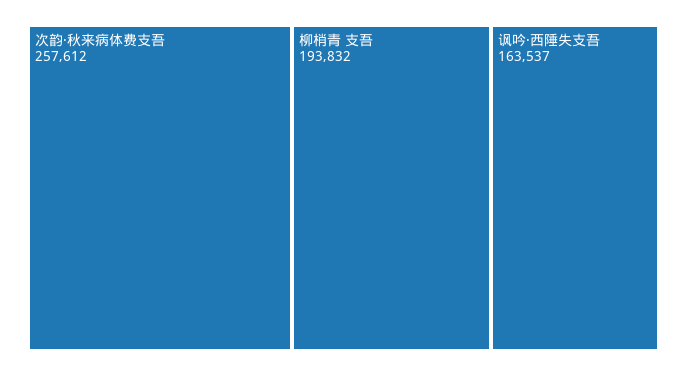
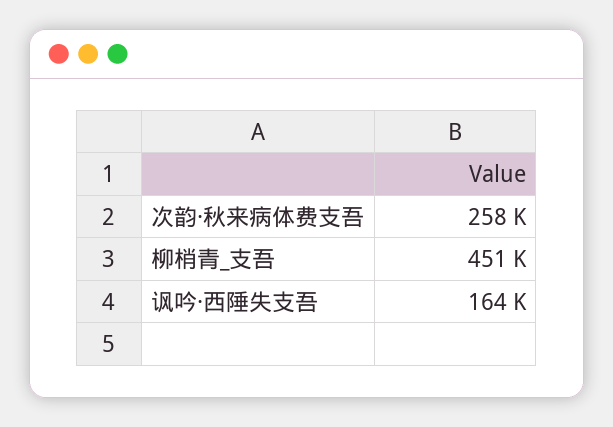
柳梢青 支吾: 193832 -> 451000

